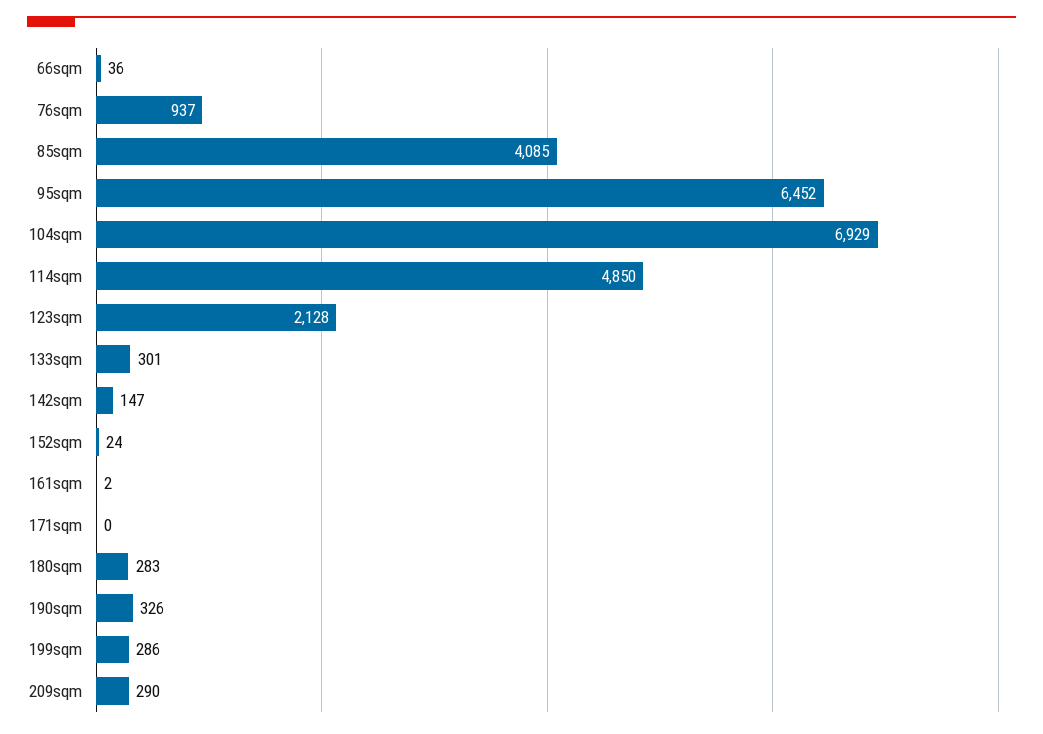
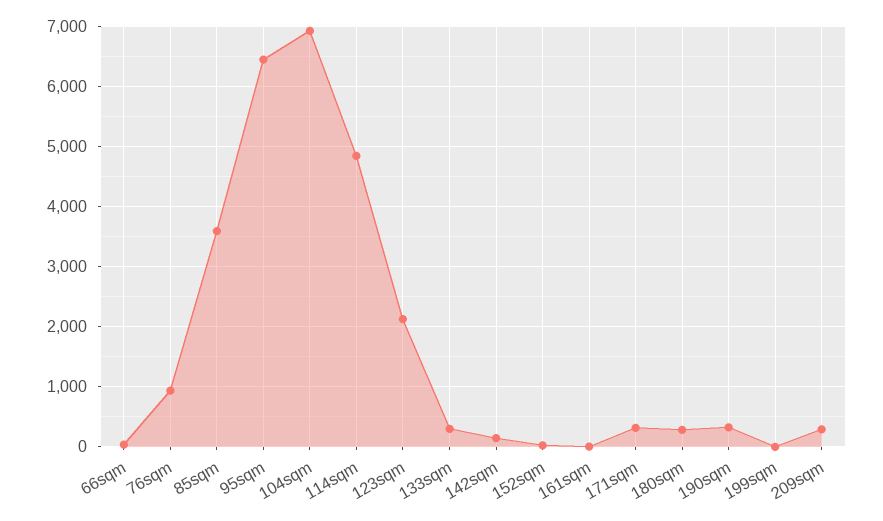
85sqm: 4085 -> 3600
171sqm: 0 -> 300
199sqm: 286 -> 0

